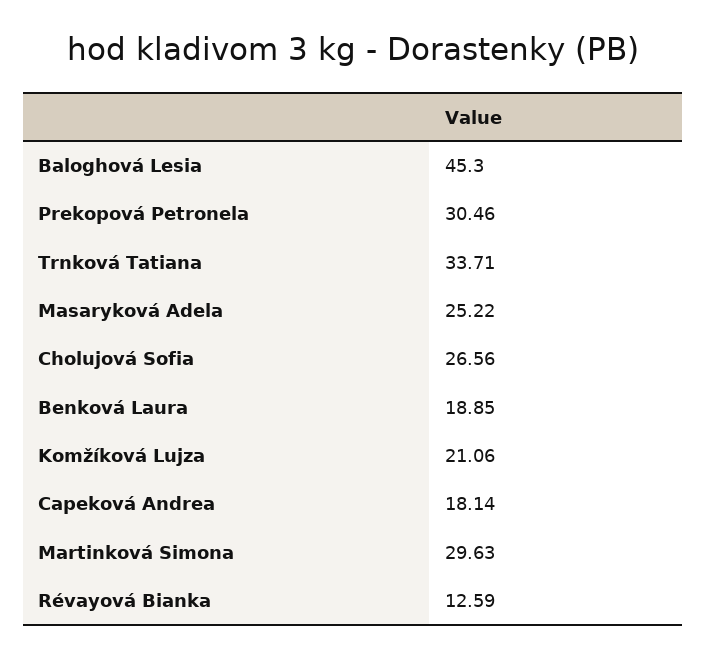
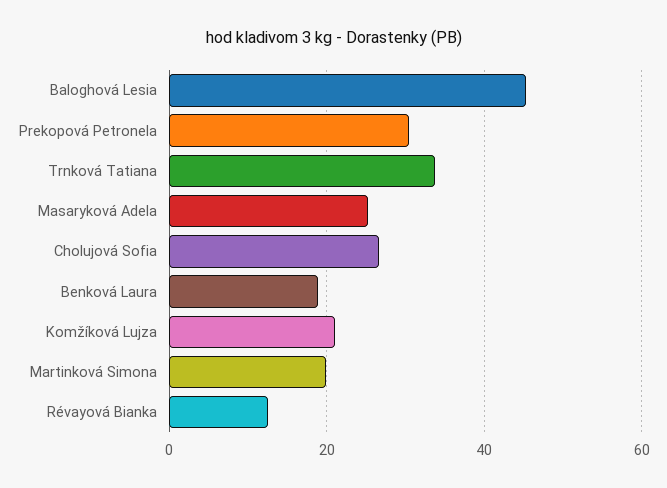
Capeková Andrea: 18.14 -> none
Martinková Simona: 29.63 -> 20

